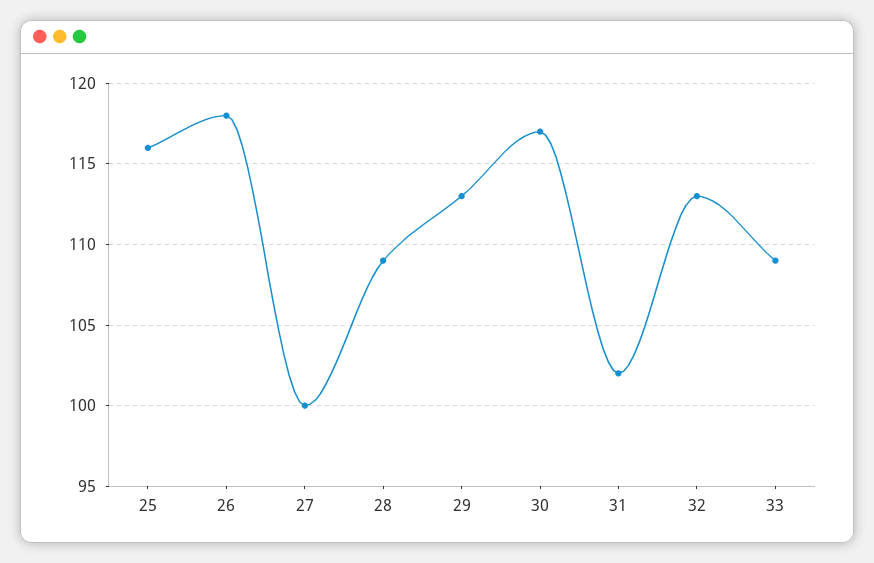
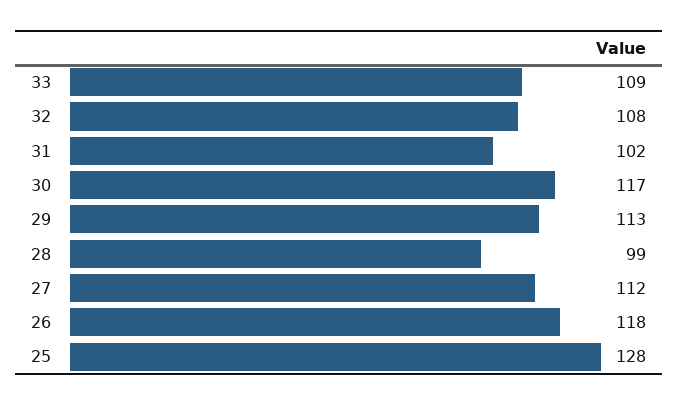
25: 116 -> 128
27: 100 -> 112
28: 109 -> 99
32: 113 -> 108

